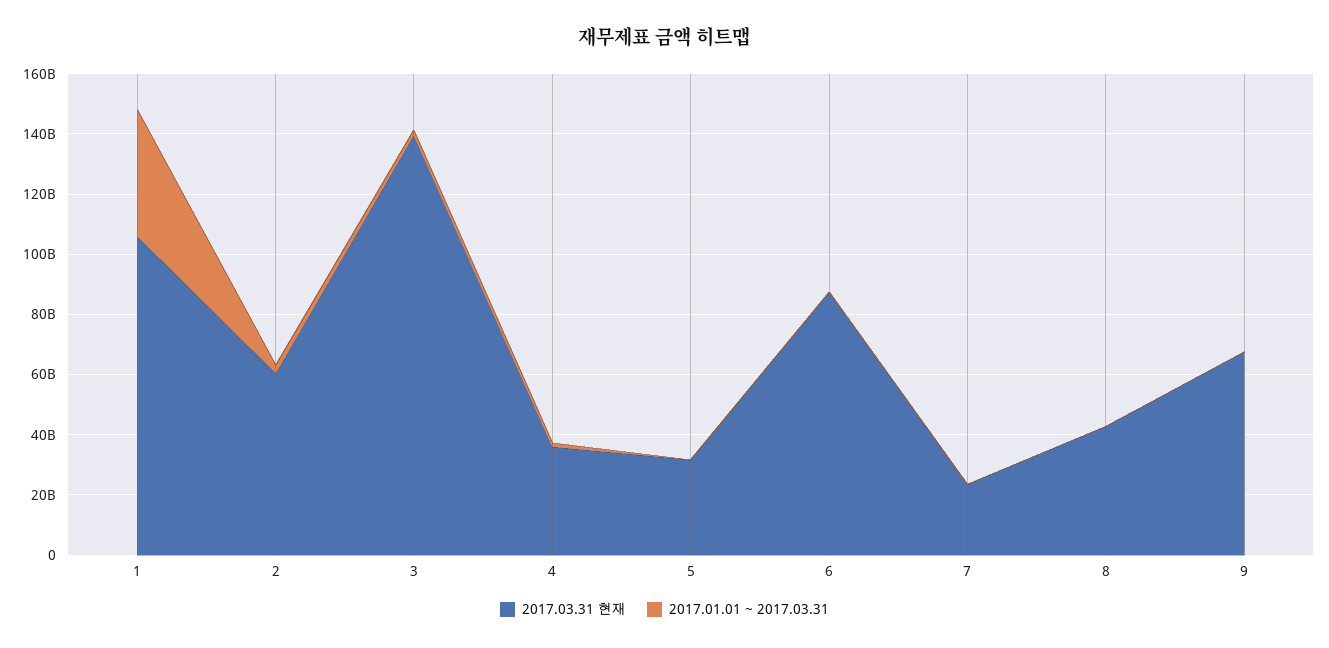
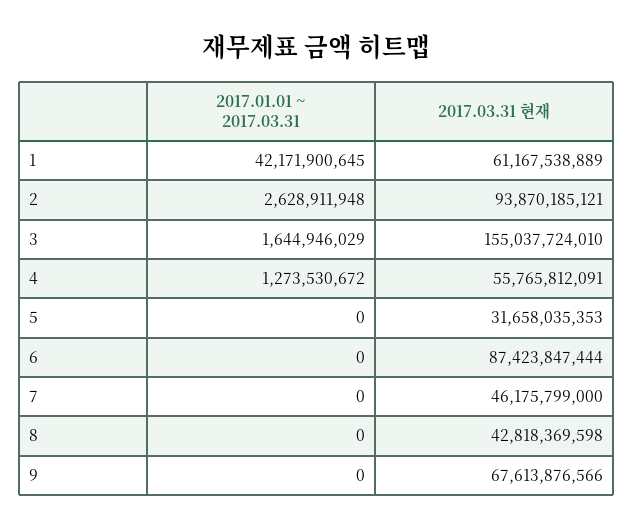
2017.03.31 현재, 1: 105000000000 -> 61167538889
2017.03.31 현재, 2: 60000000000 -> 93870185121
2017.03.31 현재, 3: 140000000000 -> 155037724010
2017.03.31 현재, 4: 35000000000 -> 55765812091
2017.03.31 현재, 7: 25000000000 -> 46175799000

